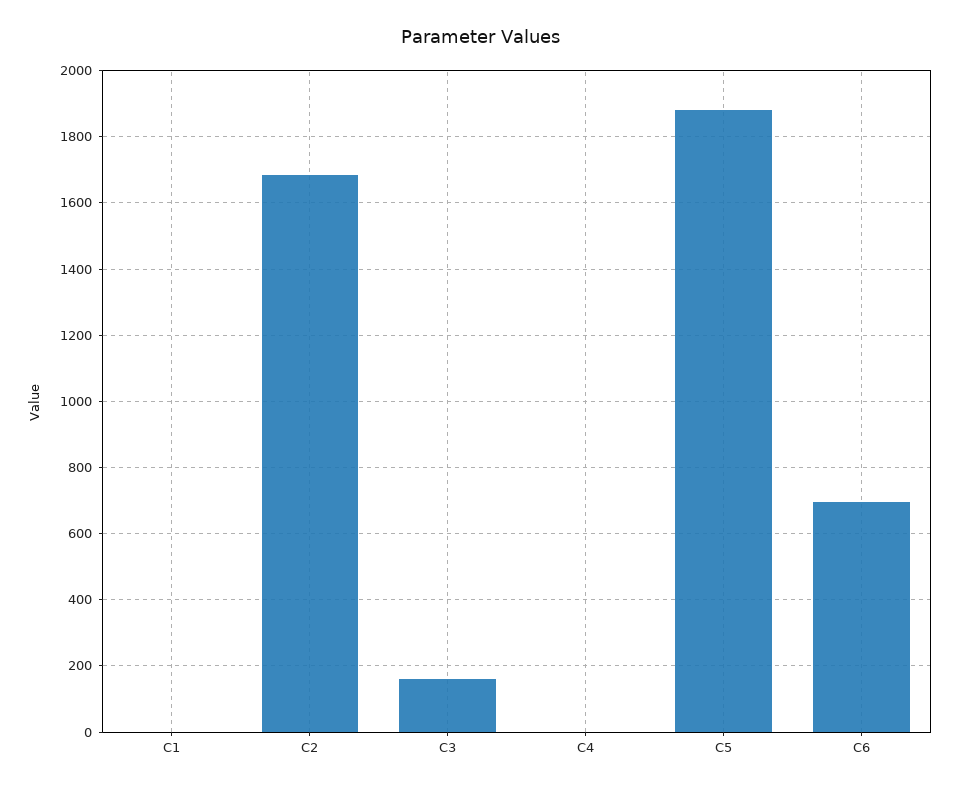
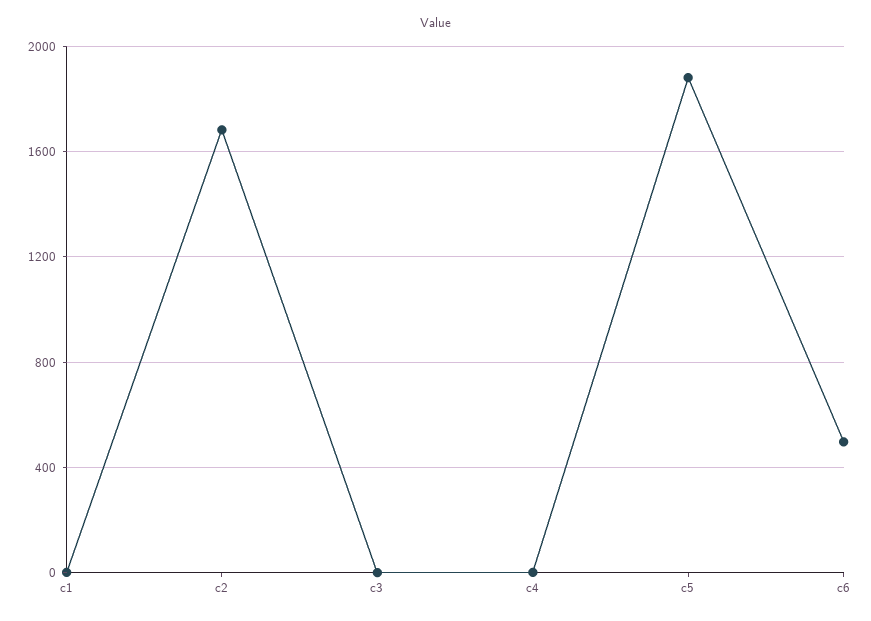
C3: 160 -> 0
C6: 700 -> 500

